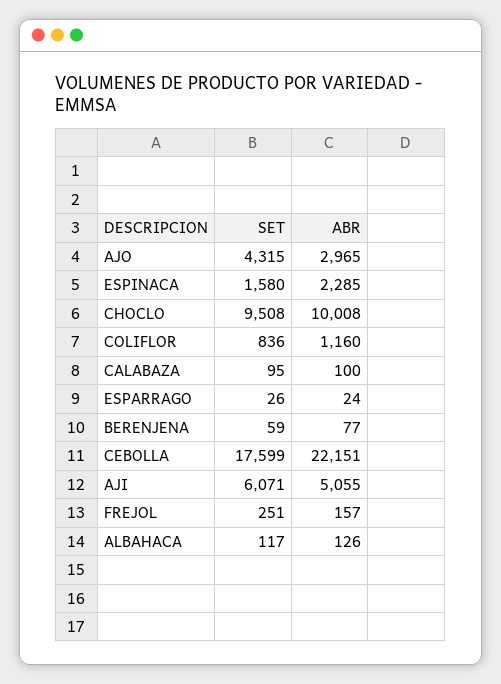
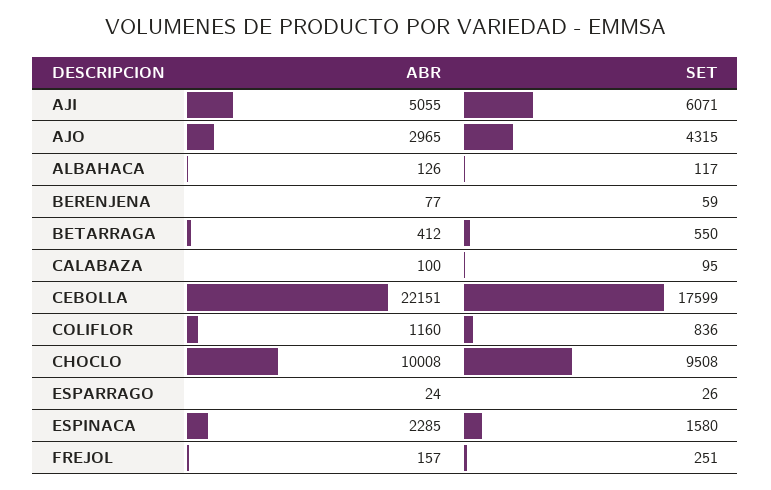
ABR, BETARRAGA: none -> 412
SET, BETARRAGA: none -> 550

